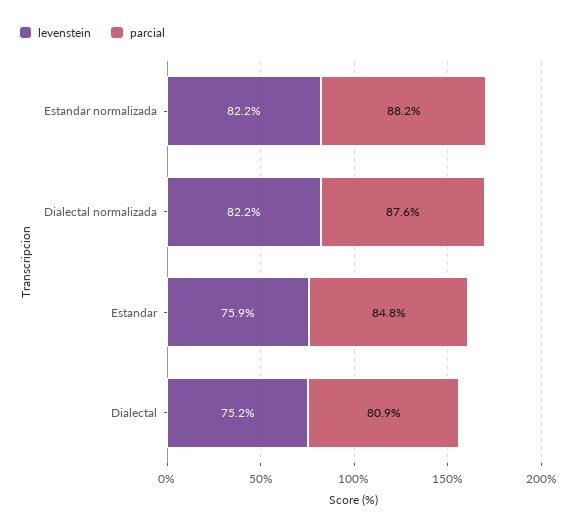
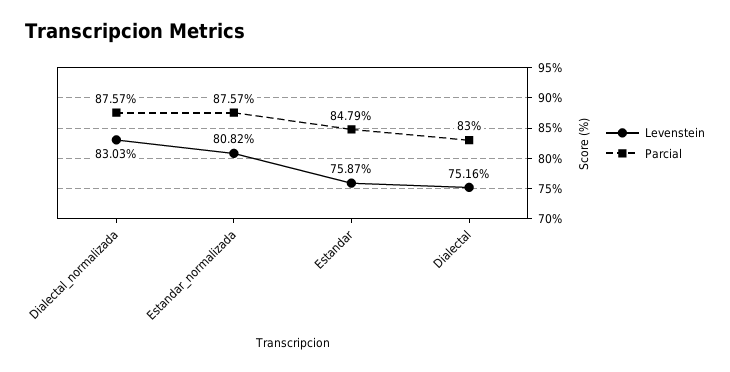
levenstein, Estandar normalizada: 82.2 -> 80.82
parcial, Estandar normalizada: 88.2 -> 87.57
levenstein, Dialectal normalizada: 82.2 -> 83.03
parcial, Dialectal: 80.9 -> 83

